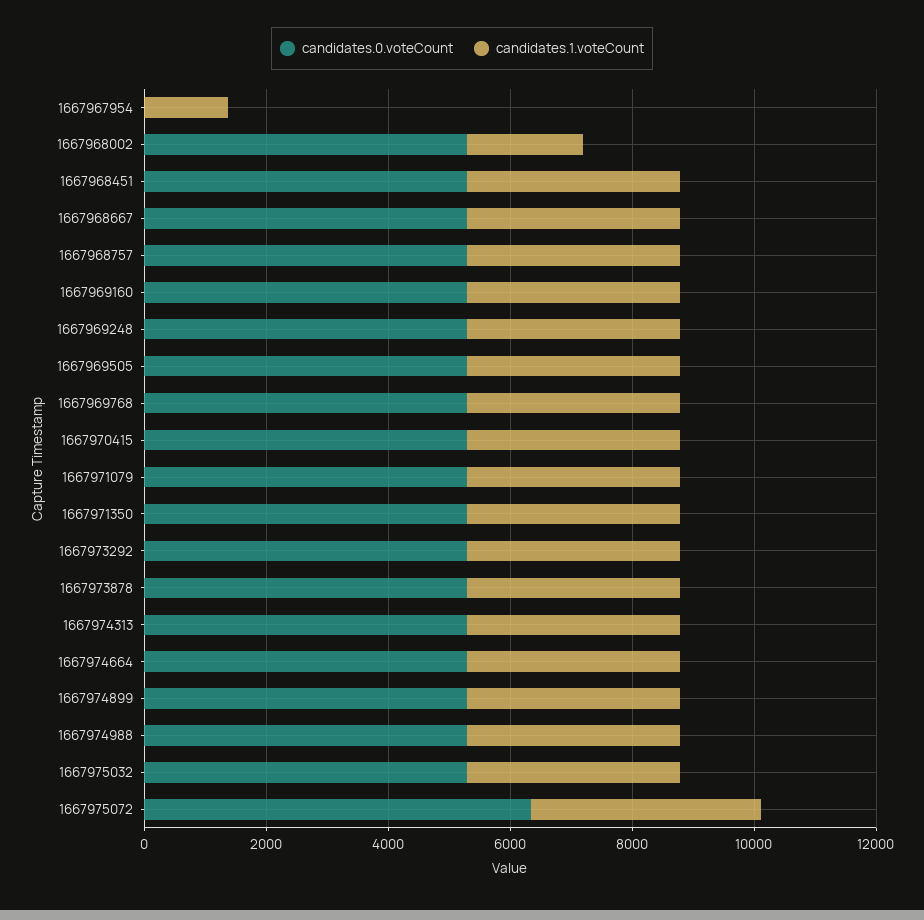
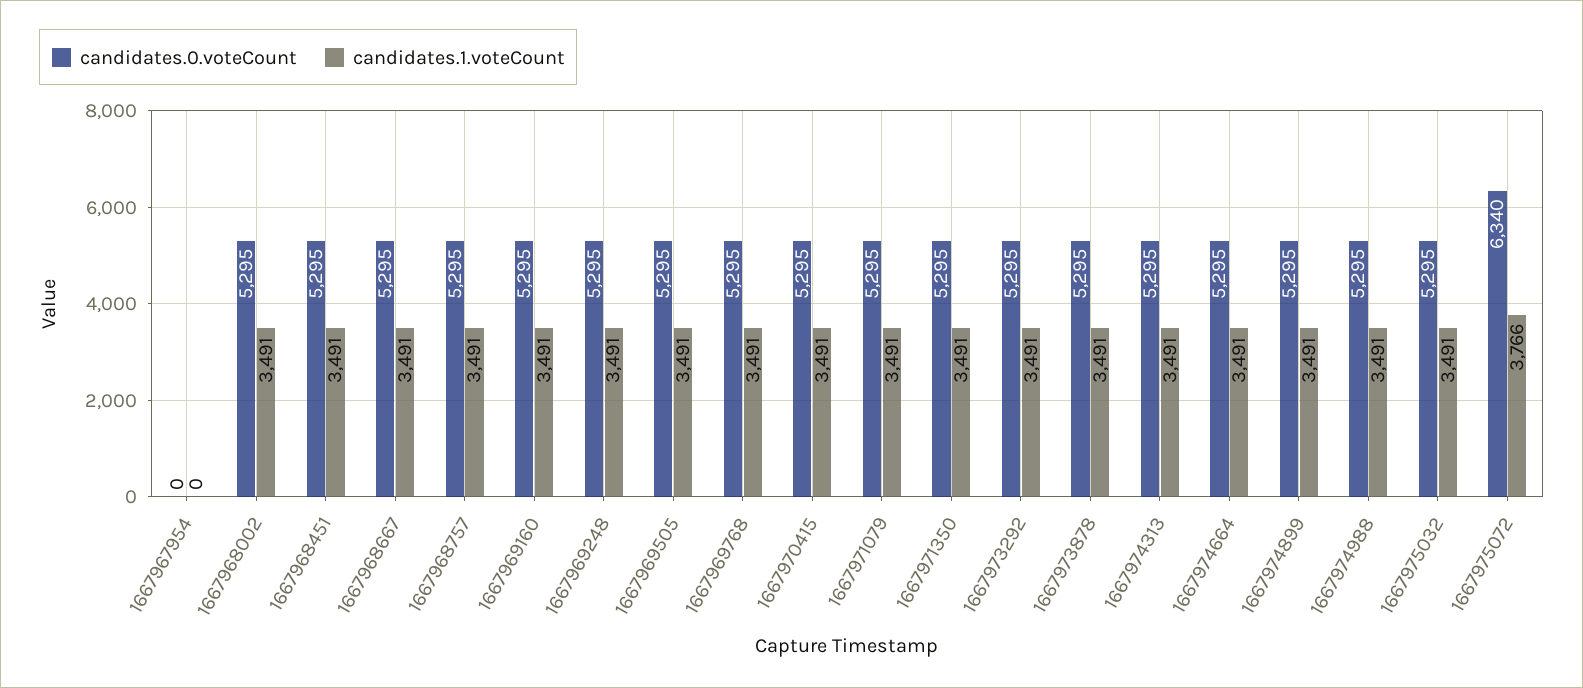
candidates.1.voteCount, 1667967954: 1500 -> 0
candidates.1.voteCount, 1667968002: 2000 -> 3491

